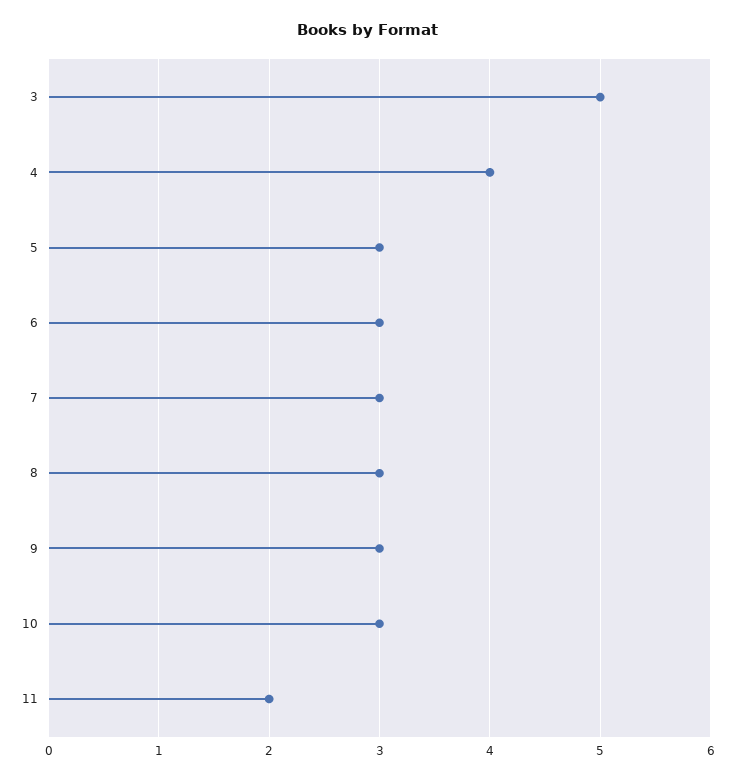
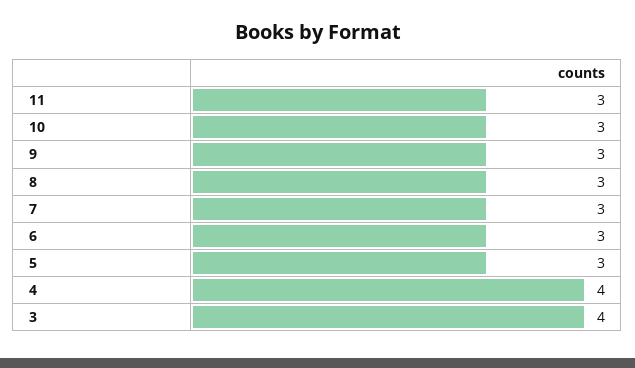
3: 5 -> 4
11: 2 -> 3

